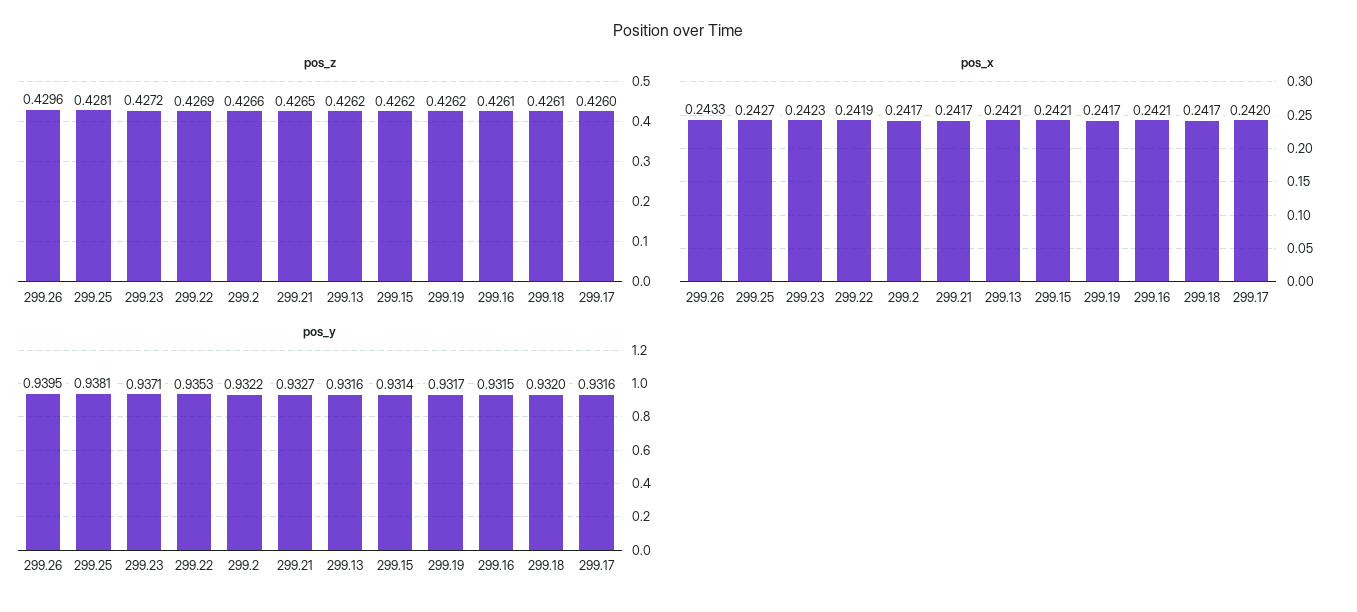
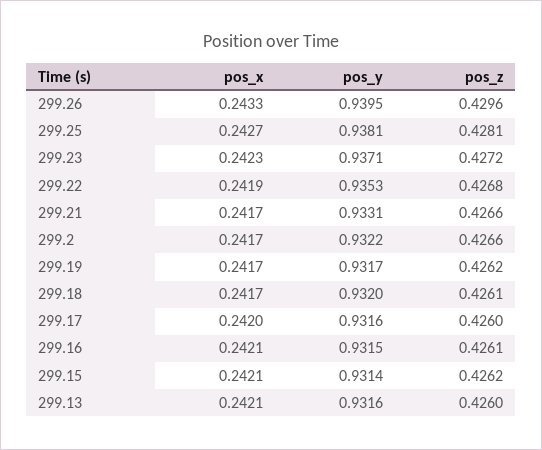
pos_z, 299.22: 0.4269 -> 0.4268
pos_z, 299.21: 0.4265 -> 0.4266
pos_z, 299.13: 0.4262 -> 0.426
pos_y, 299.21: 0.9327 -> 0.9331

